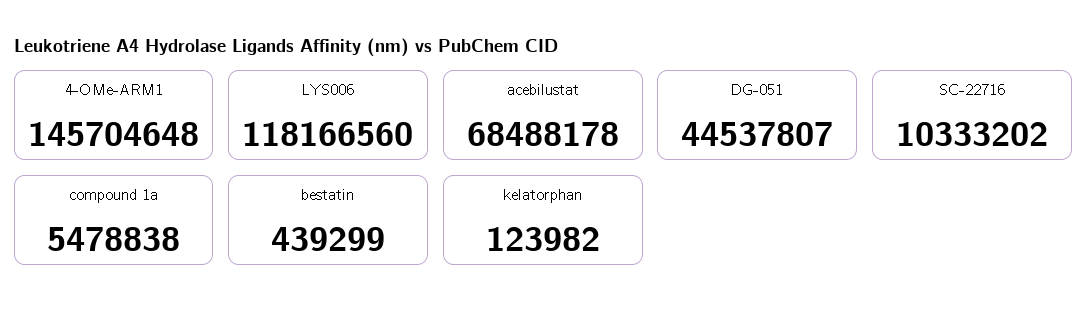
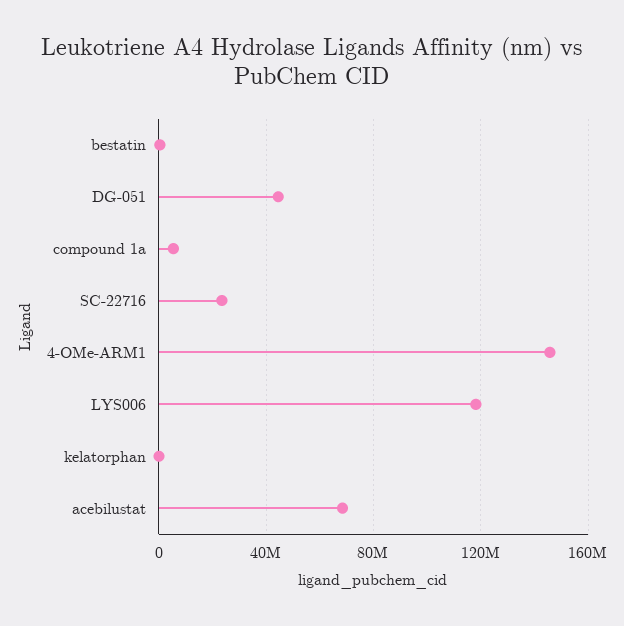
SC-22716: 10333202 -> 25000000

